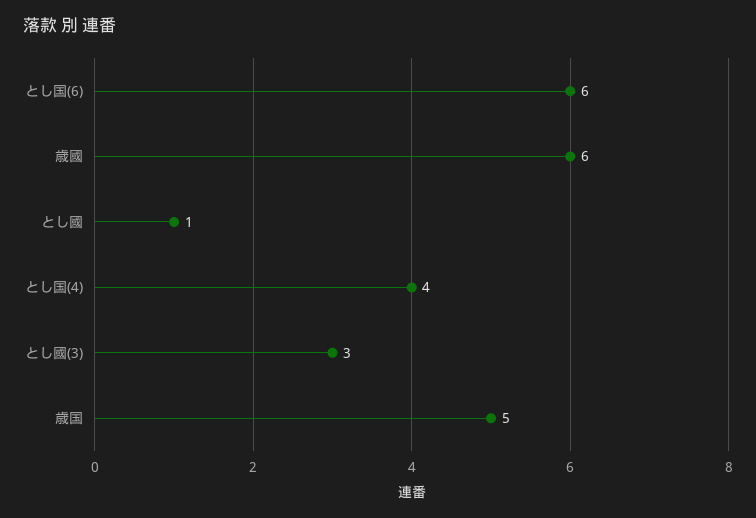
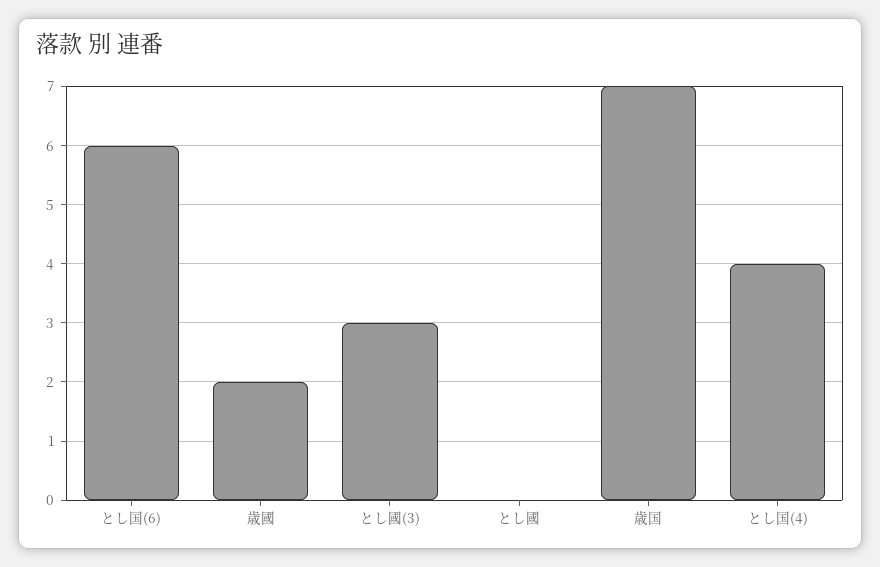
歳國: 6 -> 2
とし國: 1 -> 0
歳国: 5 -> 7

